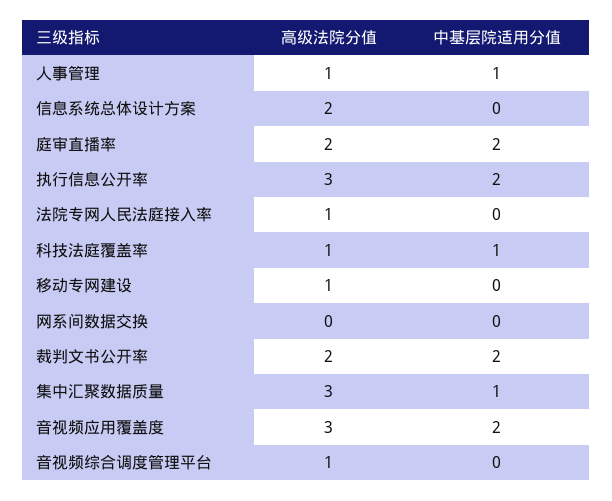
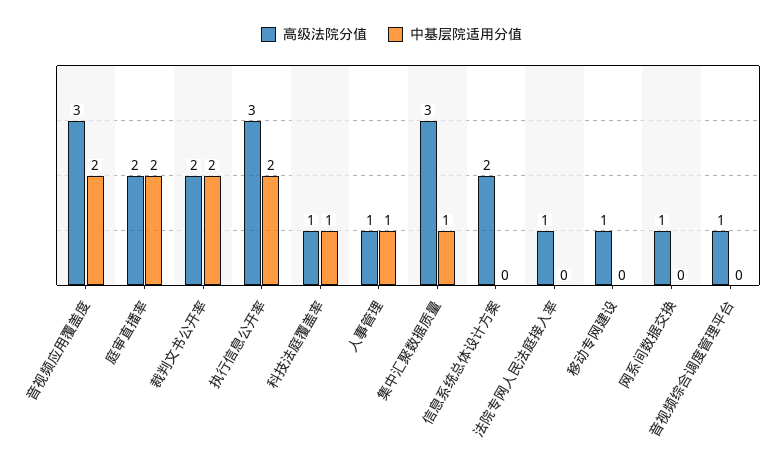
高级法院分值, 网系间数据交换: 0 -> 1

